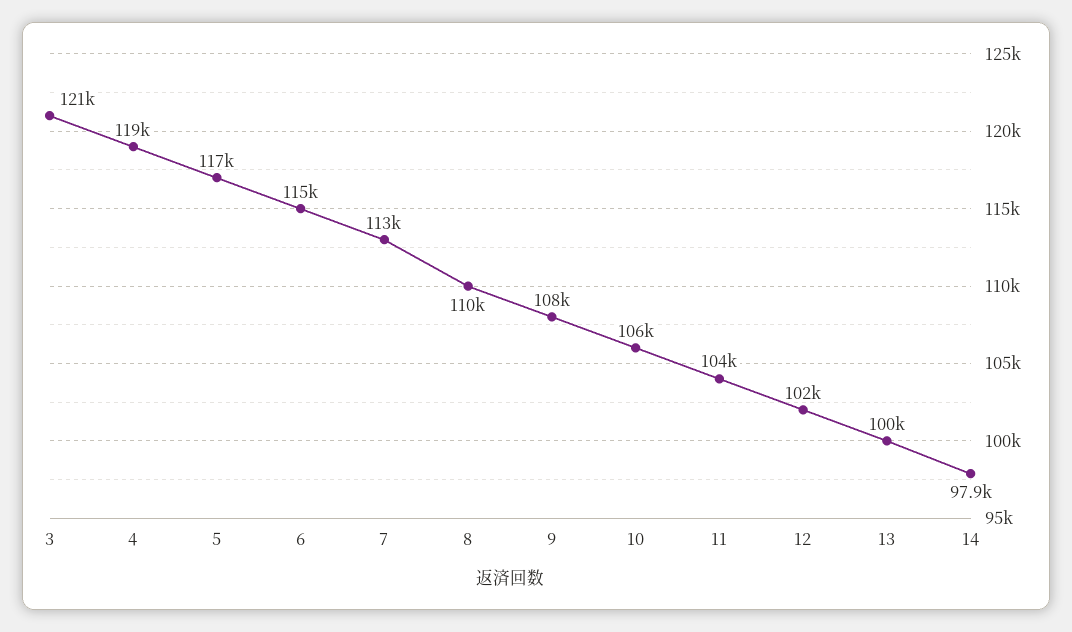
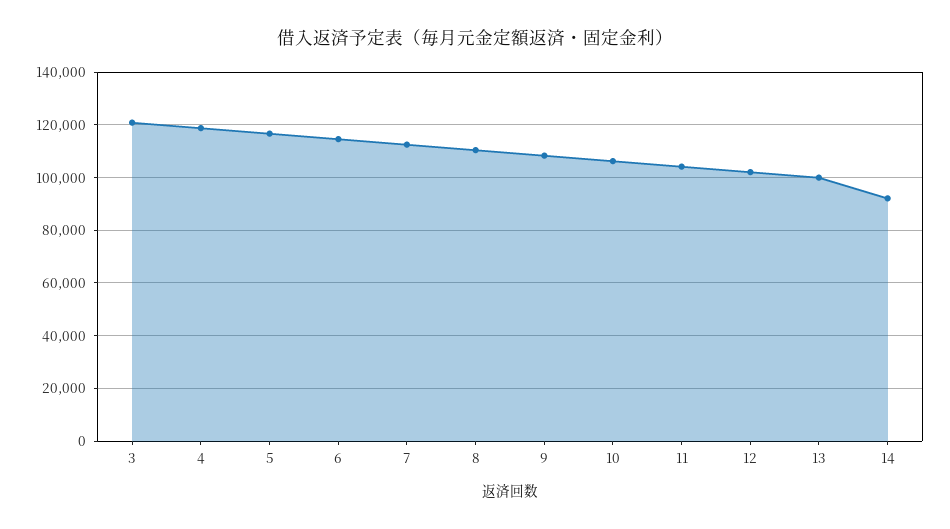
14: 97900 -> 92500

